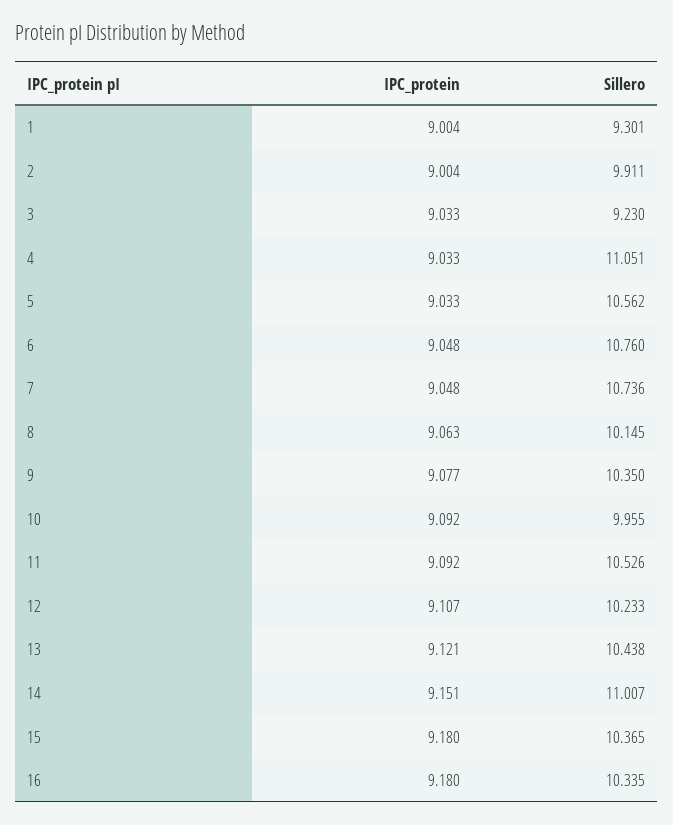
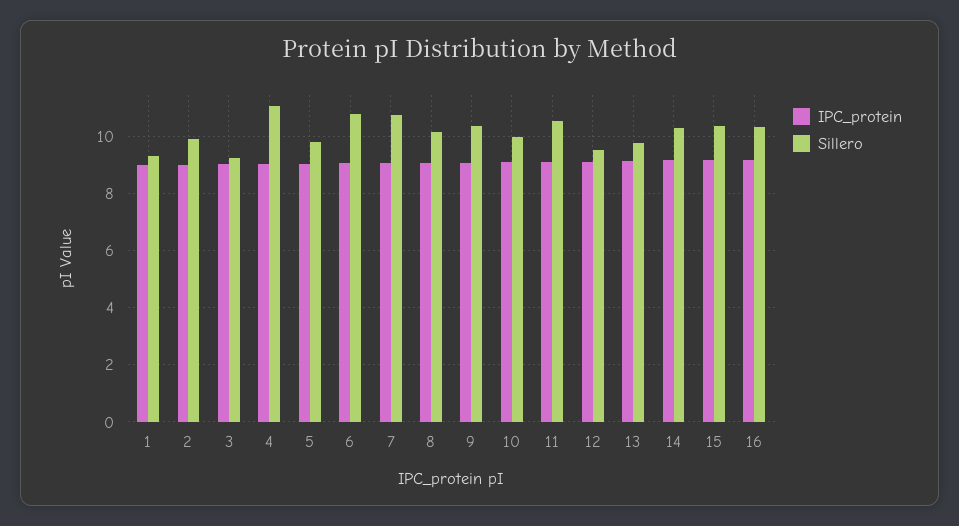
Sillero, 5: 10.562 -> 9.75
Sillero, 12: 10.233 -> 9.5
Sillero, 13: 10.438 -> 9.75
Sillero, 14: 11.007 -> 10.25

